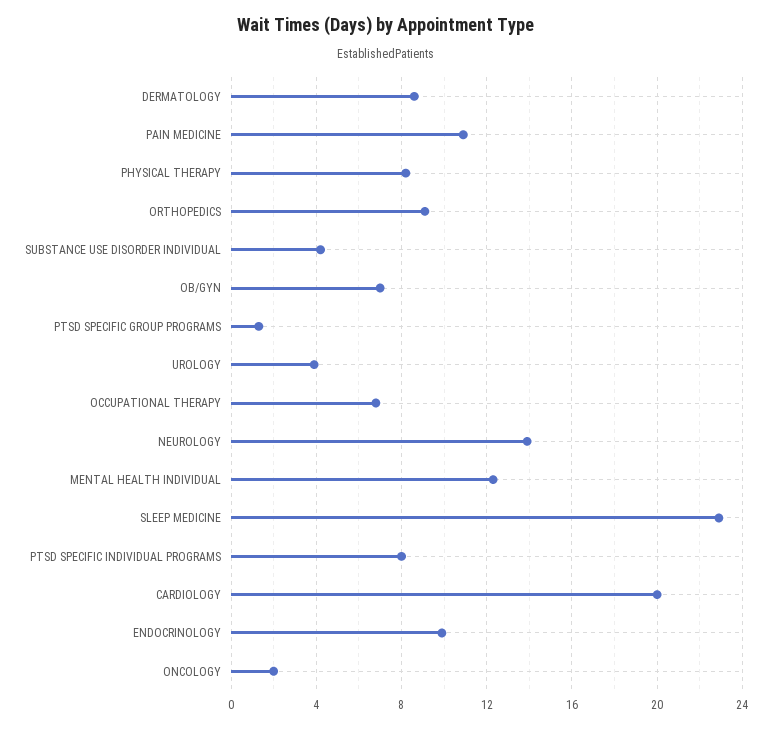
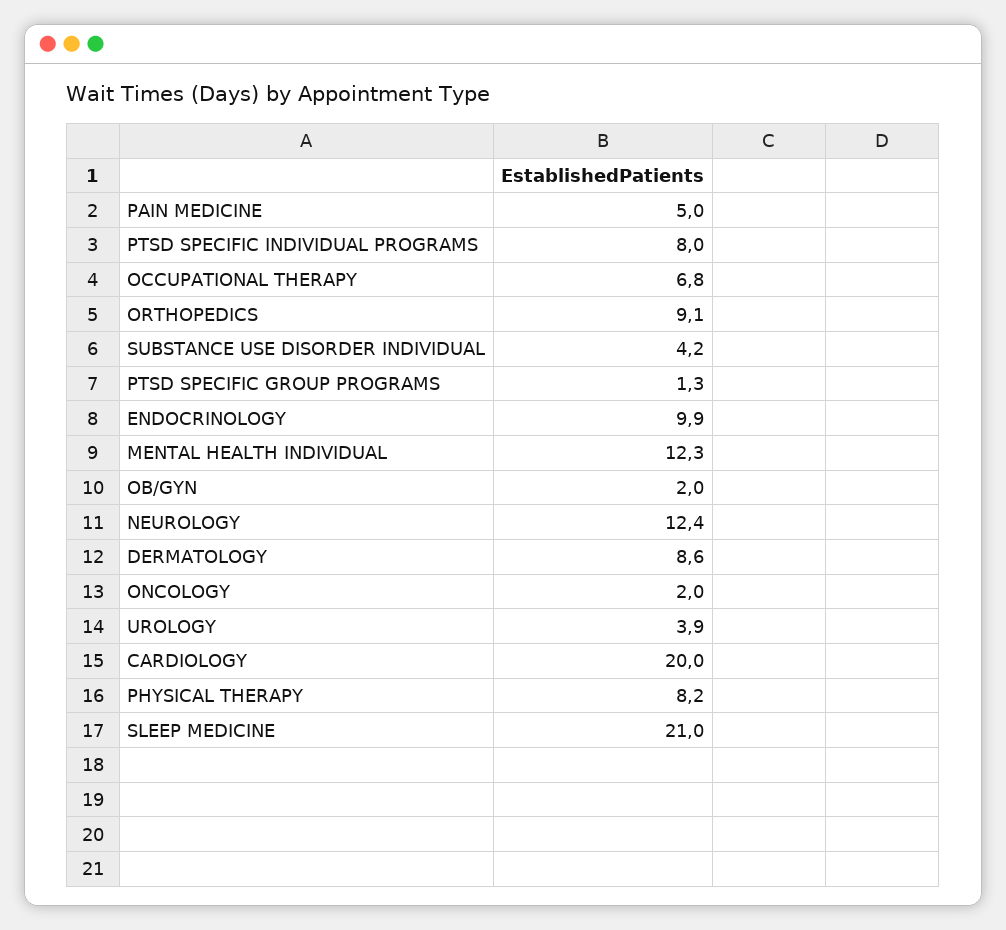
PAIN MEDICINE: 11 -> 5
OB/GYN: 7 -> 2
NEUROLOGY: 14 -> 12.4
SLEEP MEDICINE: 23 -> 21

